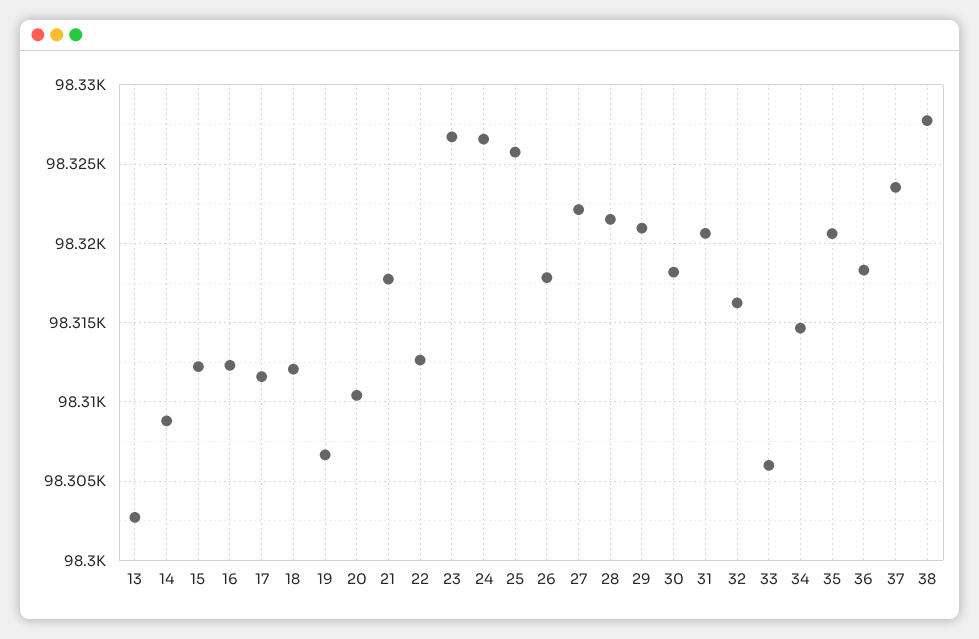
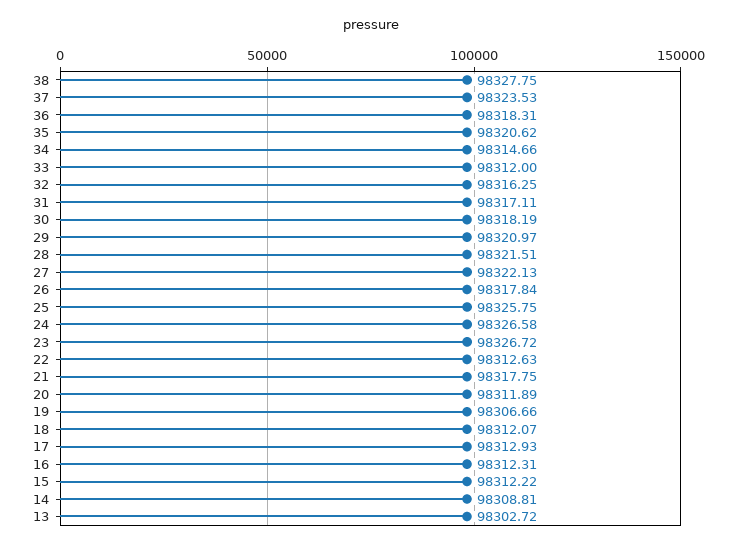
17: 98311.5 -> 98312.93
20: 98310.5 -> 98311.89
31: 98320.5 -> 98317.11
33: 98306 -> 98312

